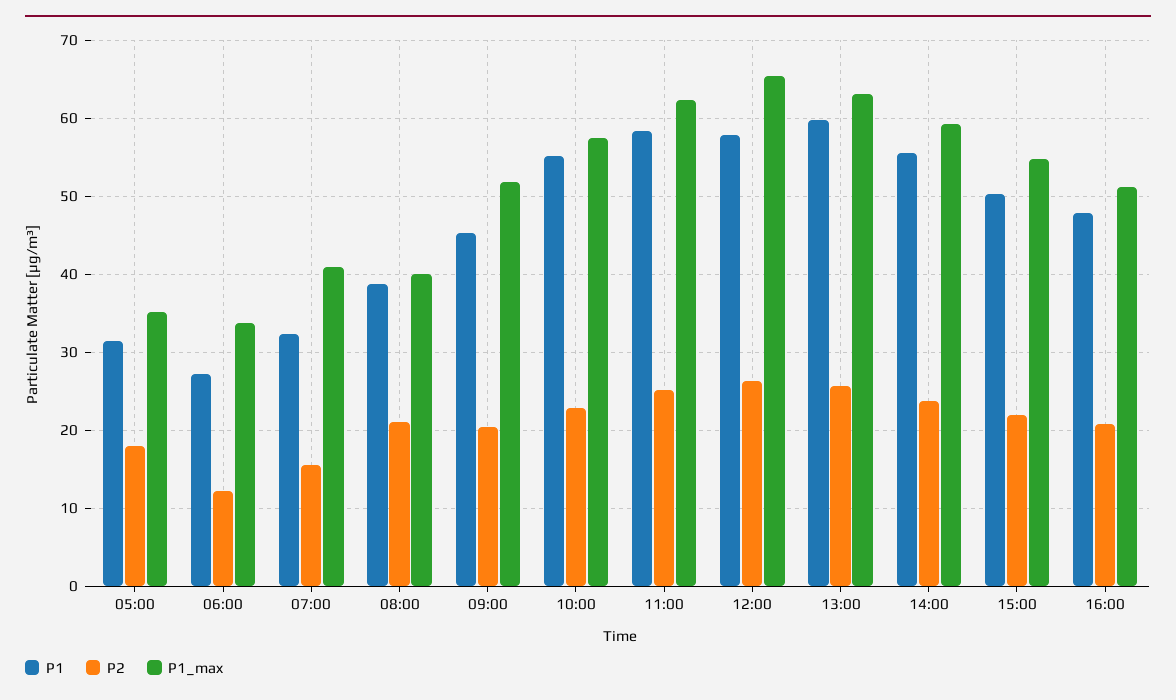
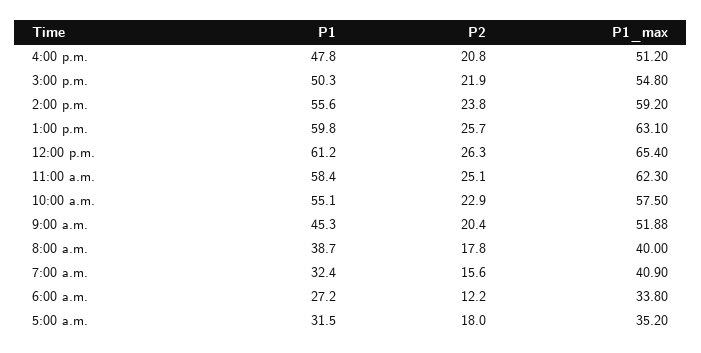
P2, 08:00: 21 -> 17.8
P1, 12:00: 58 -> 61.2

